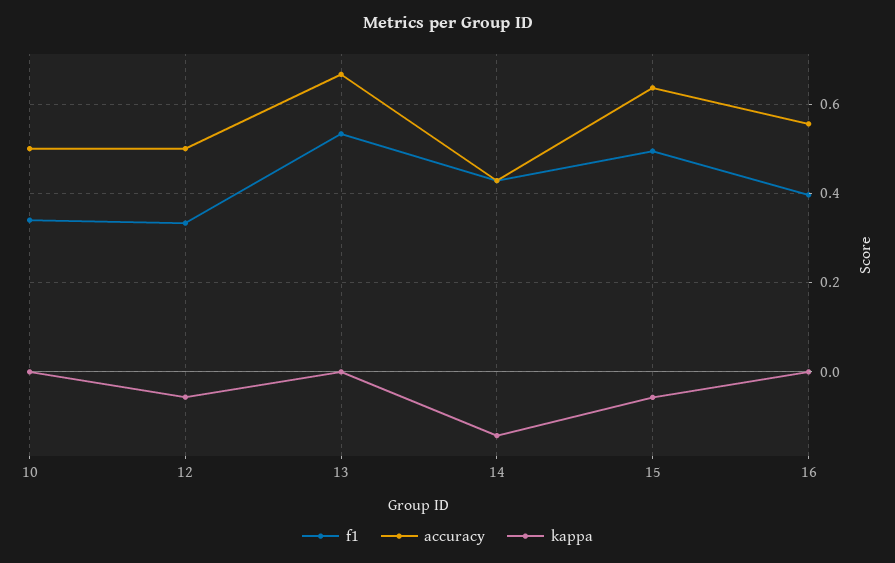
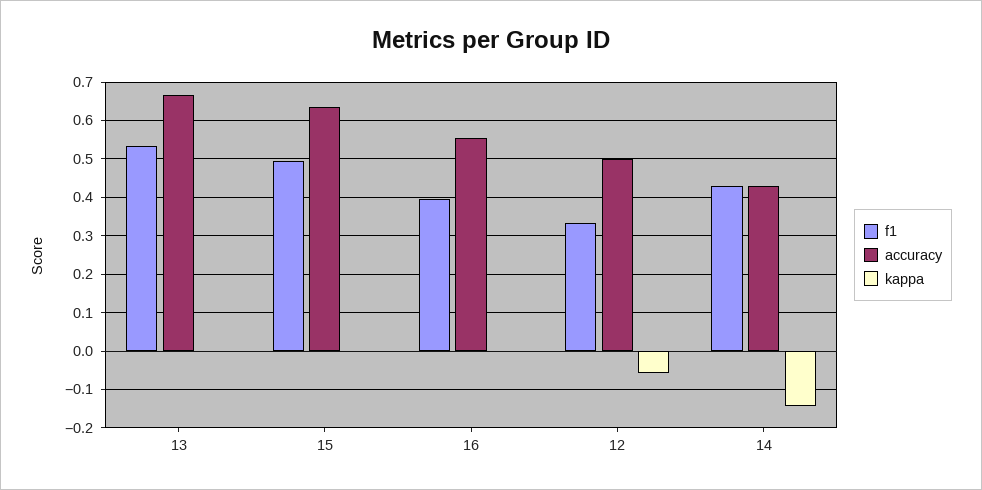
f1, 10: 0.34 -> none
accuracy, 10: 0.5 -> none
kappa, 10: 0 -> none
kappa, 15: -0.06 -> 0

